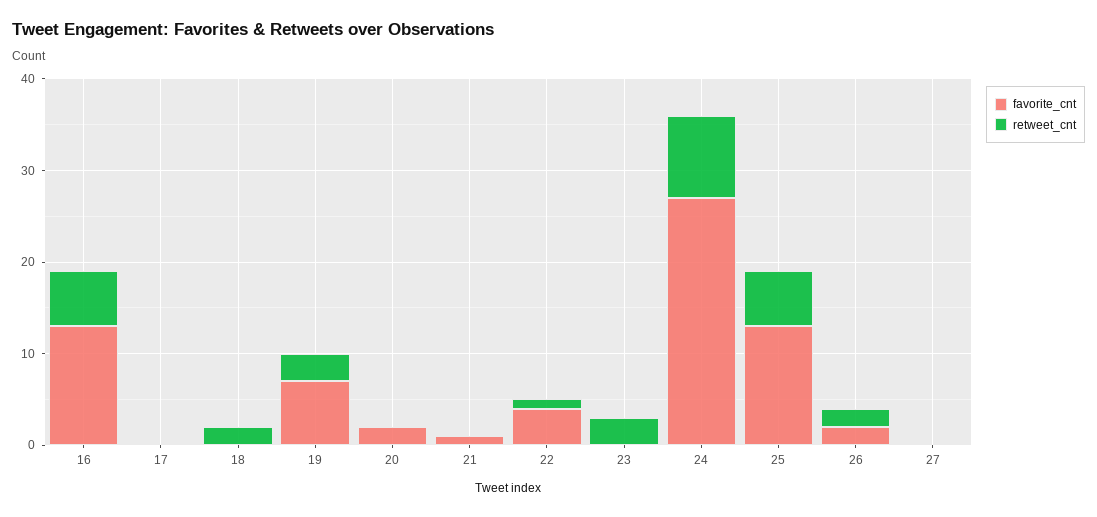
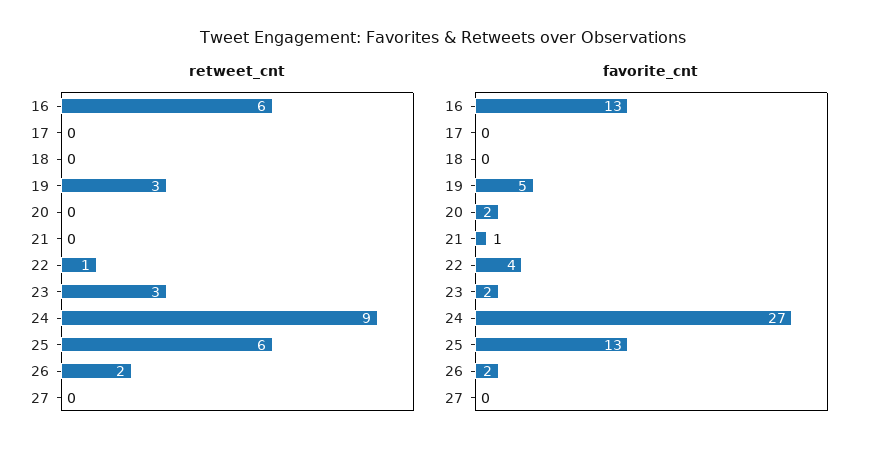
retweet_cnt, 18: 2 -> 0
favorite_cnt, 19: 7 -> 5
favorite_cnt, 23: 0 -> 2

